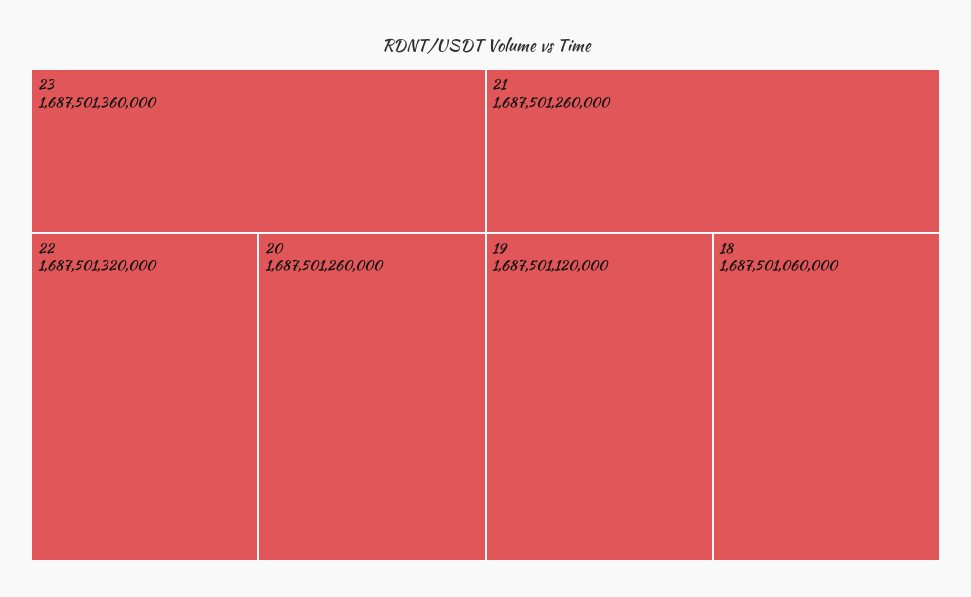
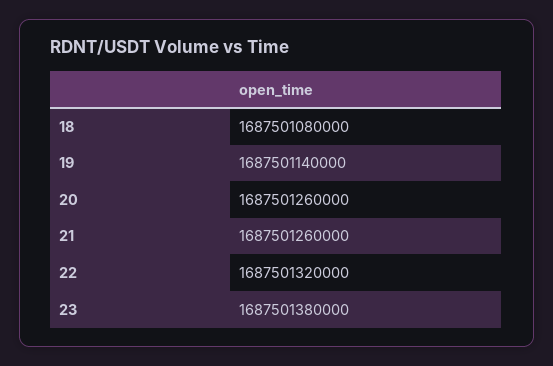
23: 1687501360000 -> 1687501380000
19: 1687501120000 -> 1687501140000
18: 1687501060000 -> 1687501080000

